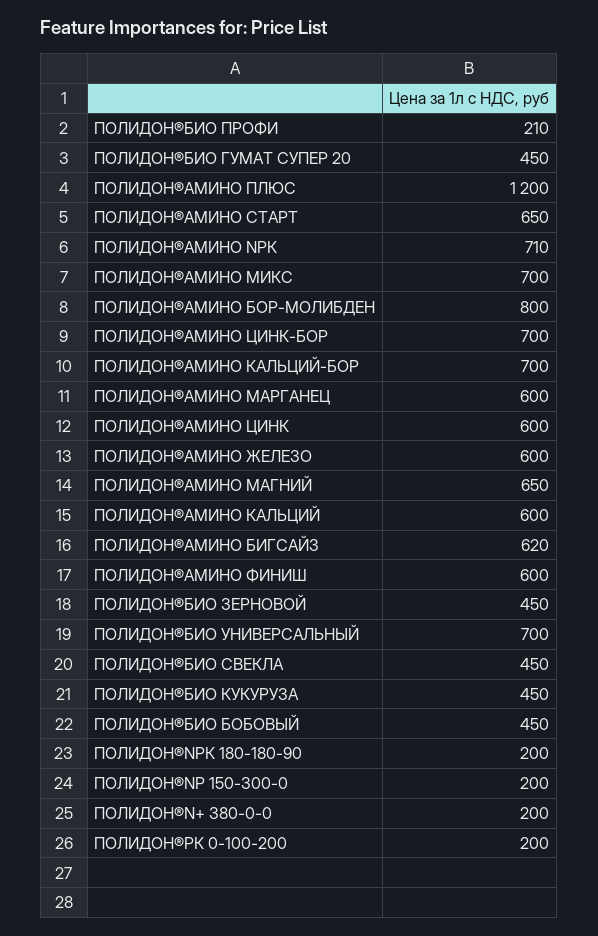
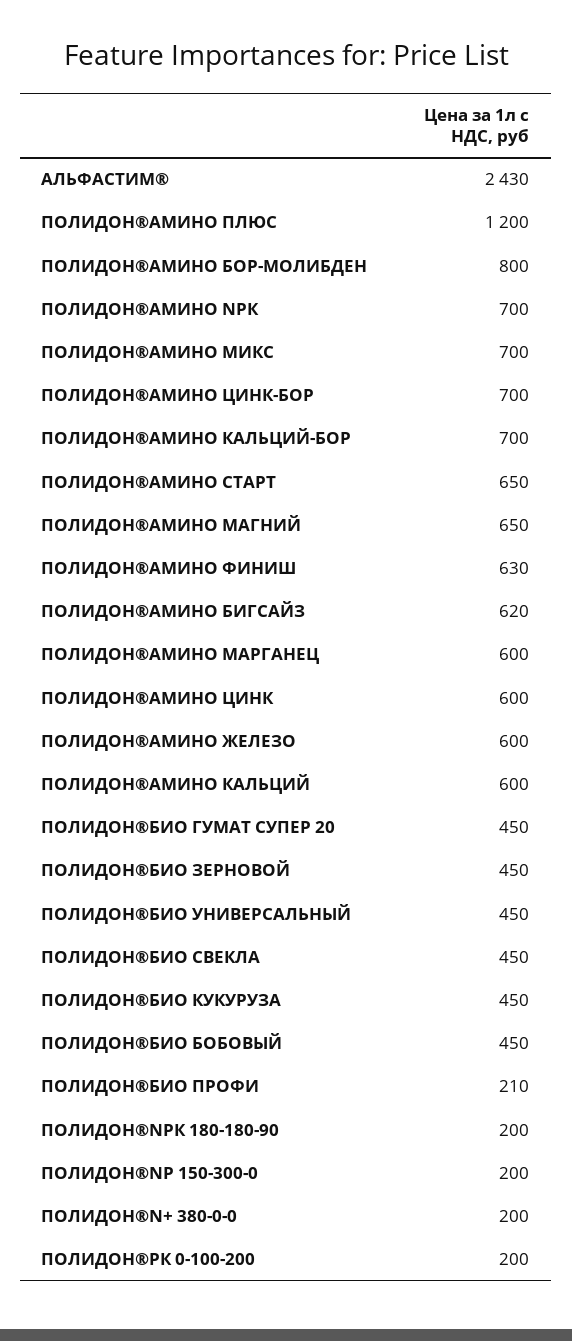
ПОЛИДОН®АМИНО NРК: 710 -> 700
ПОЛИДОН®АМИНО ФИНИШ: 600 -> 630
ПОЛИДОН®БИО УНИВЕРСАЛЬНЫЙ: 700 -> 450
АЛЬФАСТИМ®: none -> 2430

